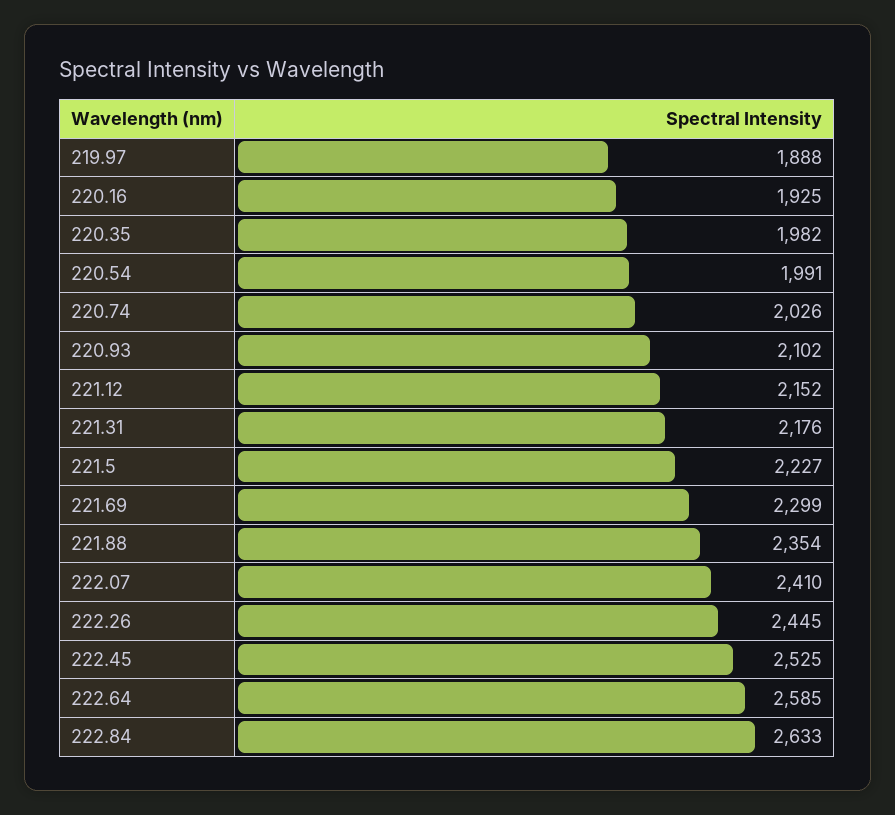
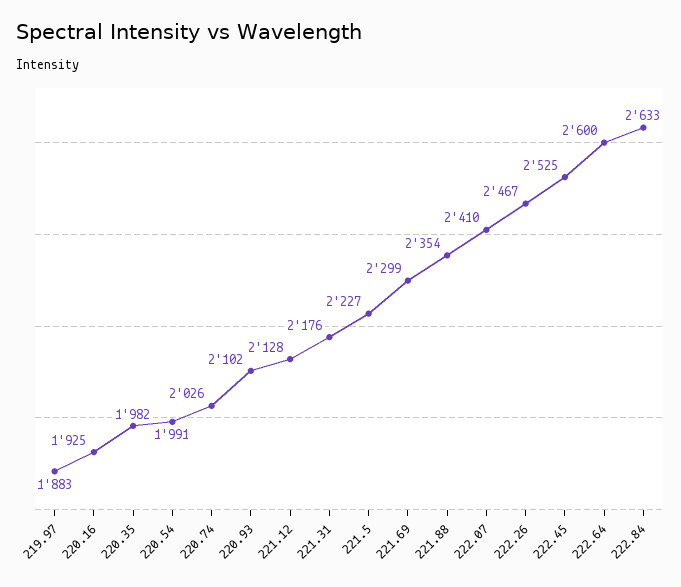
219.97: 1888 -> 1883
221.12: 2152 -> 2128
222.26: 2445 -> 2467
222.64: 2585 -> 2600

